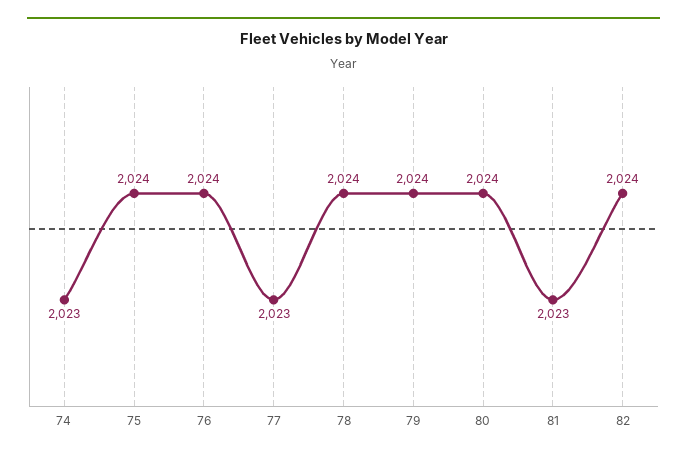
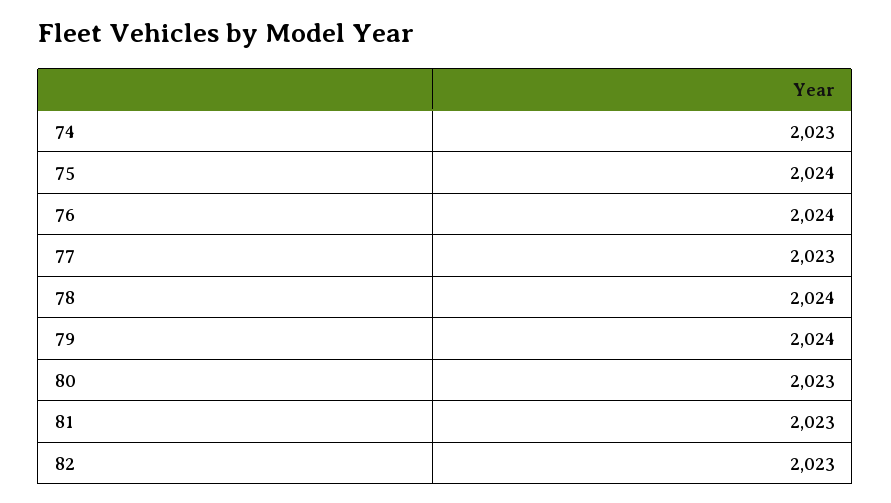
80: 2024 -> 2023
82: 2024 -> 2023

